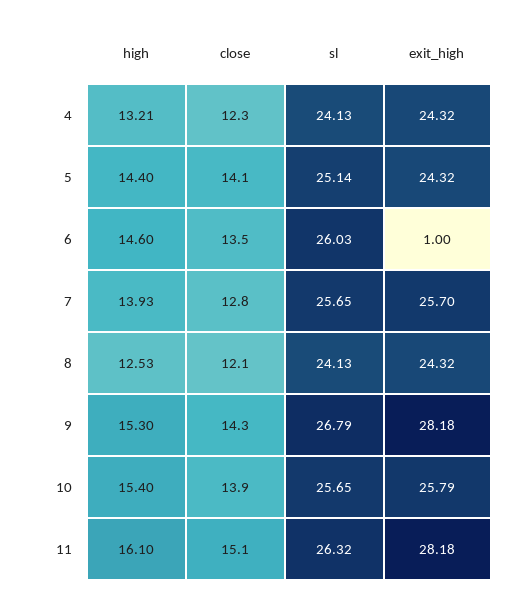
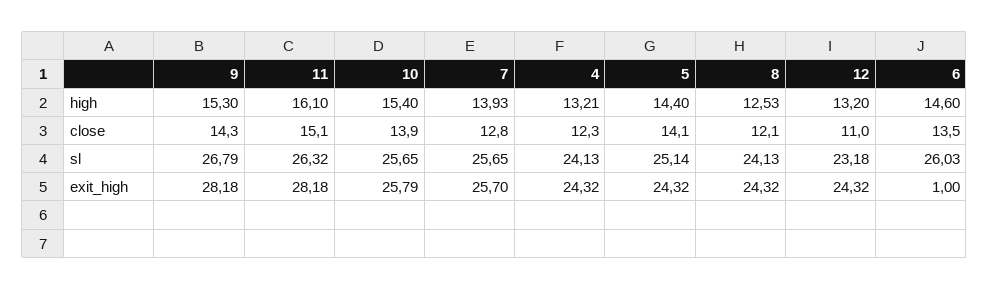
high, 12: none -> 13.2
close, 12: none -> 11
sl, 12: none -> 23.18
exit_high, 12: none -> 24.32

